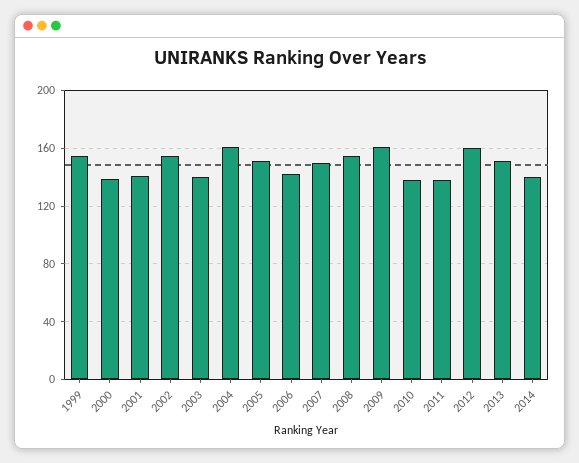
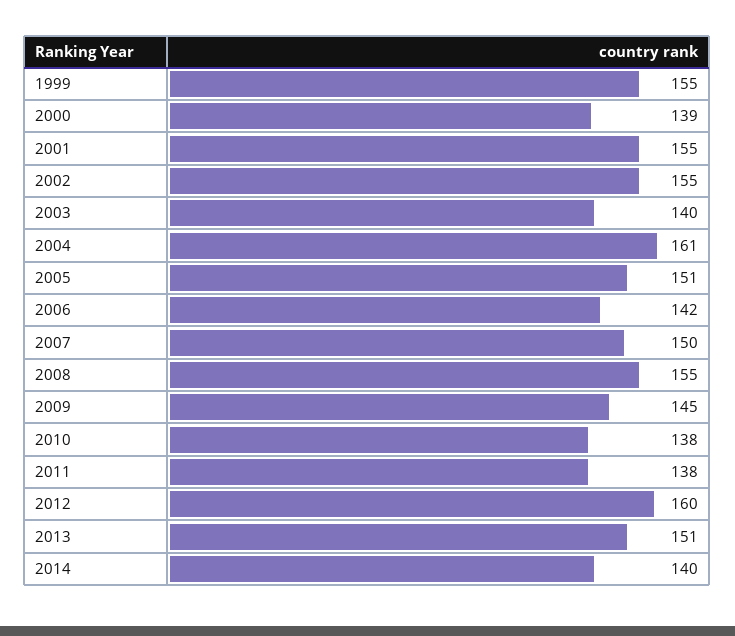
2001: 140 -> 155
2009: 160 -> 145

